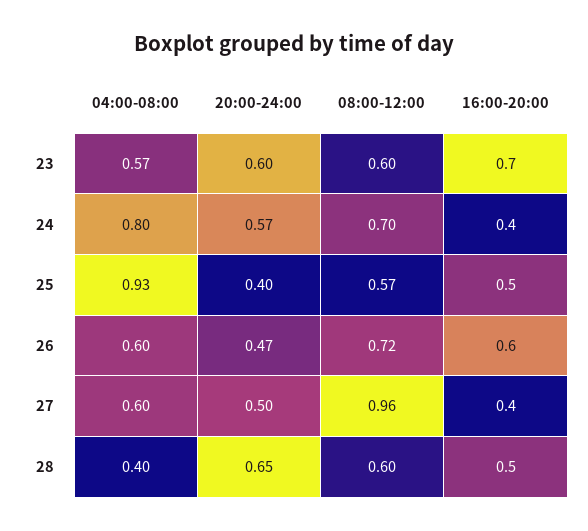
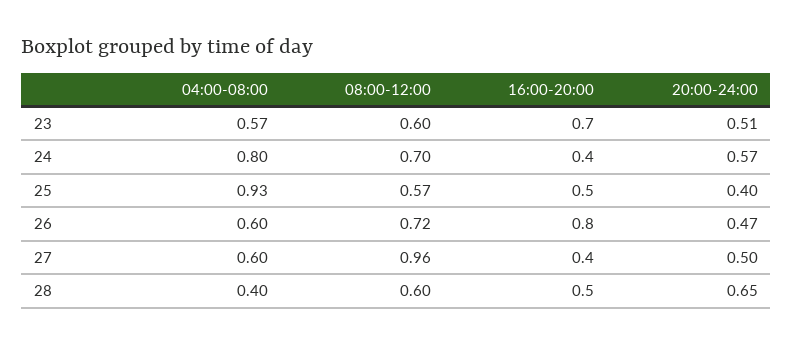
20:00-24:00, 23: 0.6 -> 0.51
16:00-20:00, 26: 0.6 -> 0.8

